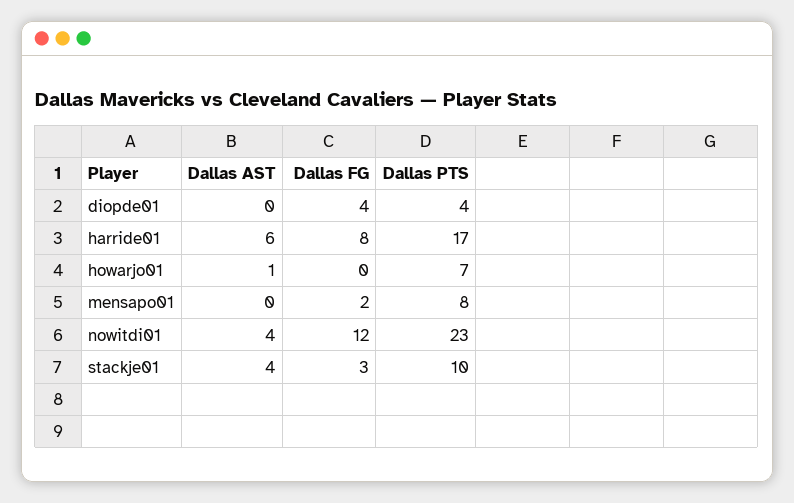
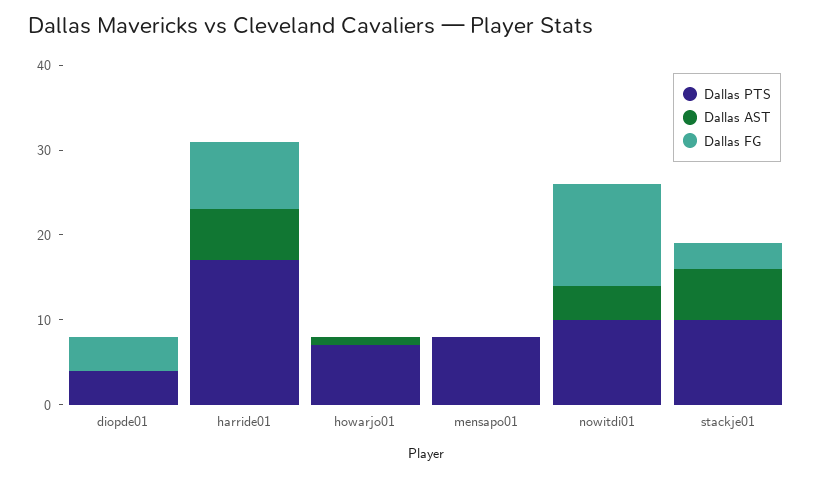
Dallas FG, mensapo01: 2 -> 0
Dallas PTS, nowitdi01: 23 -> 10
Dallas AST, stackje01: 4 -> 6

